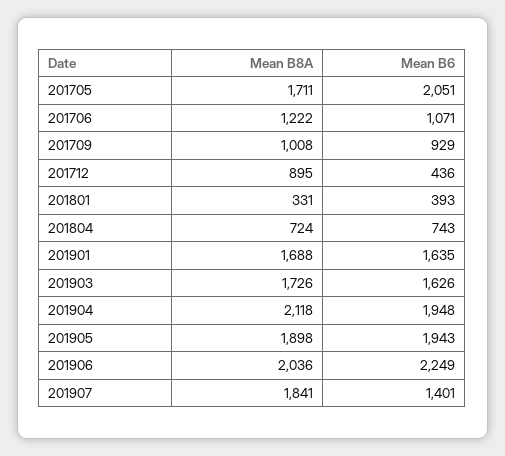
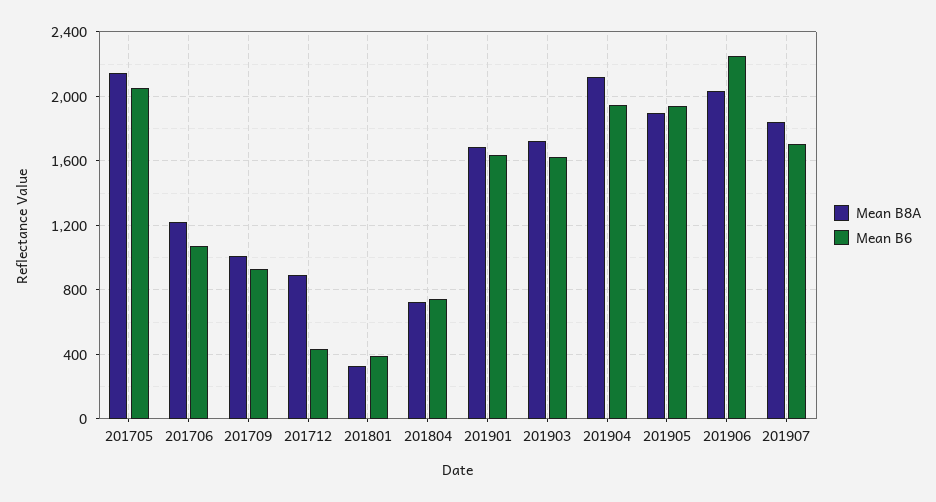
Mean B8A, 201705: 1711 -> 2150
Mean B6, 201907: 1401 -> 1700

